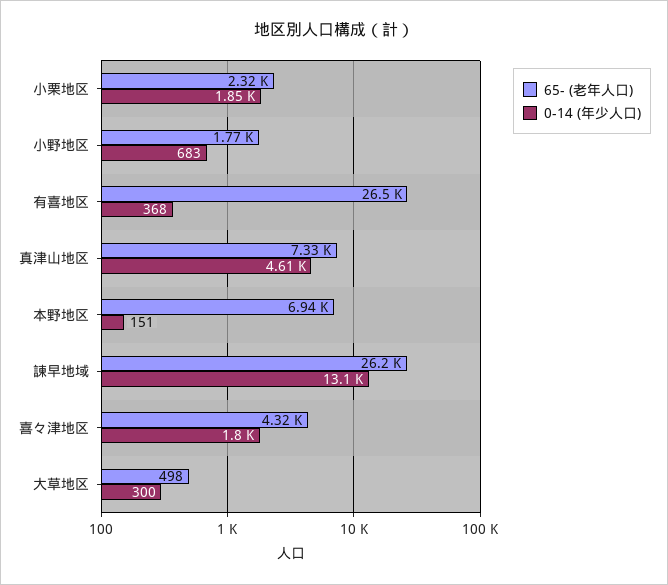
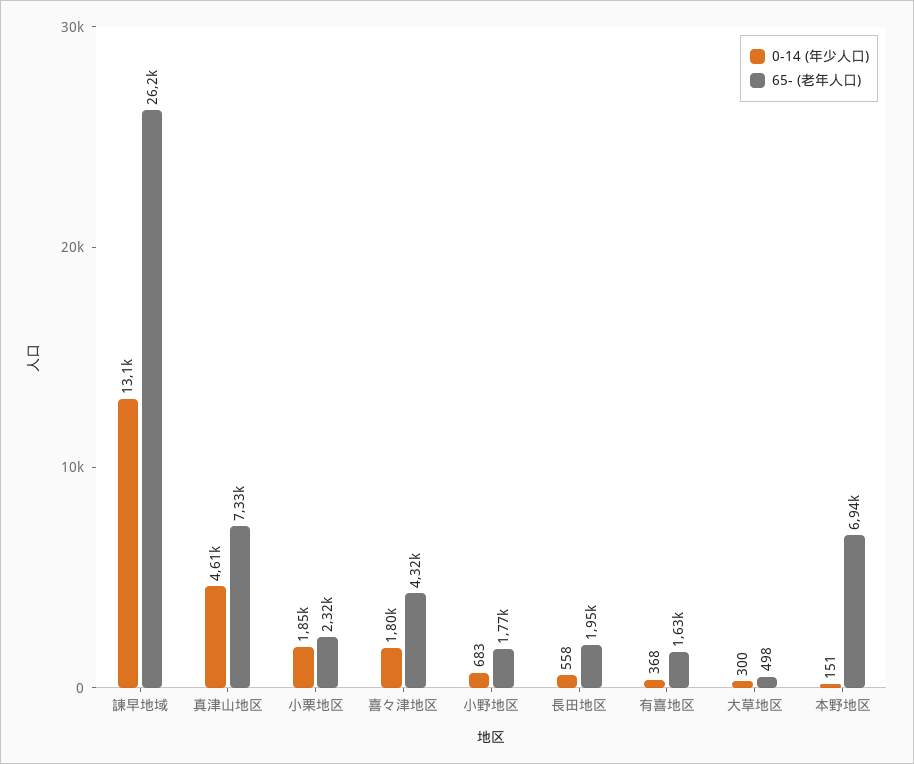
65- (老年人口), 有喜地区: 26500 -> 1630
0-14 (年少人口), 長田地区: none -> 558
65- (老年人口), 長田地区: none -> 1950

